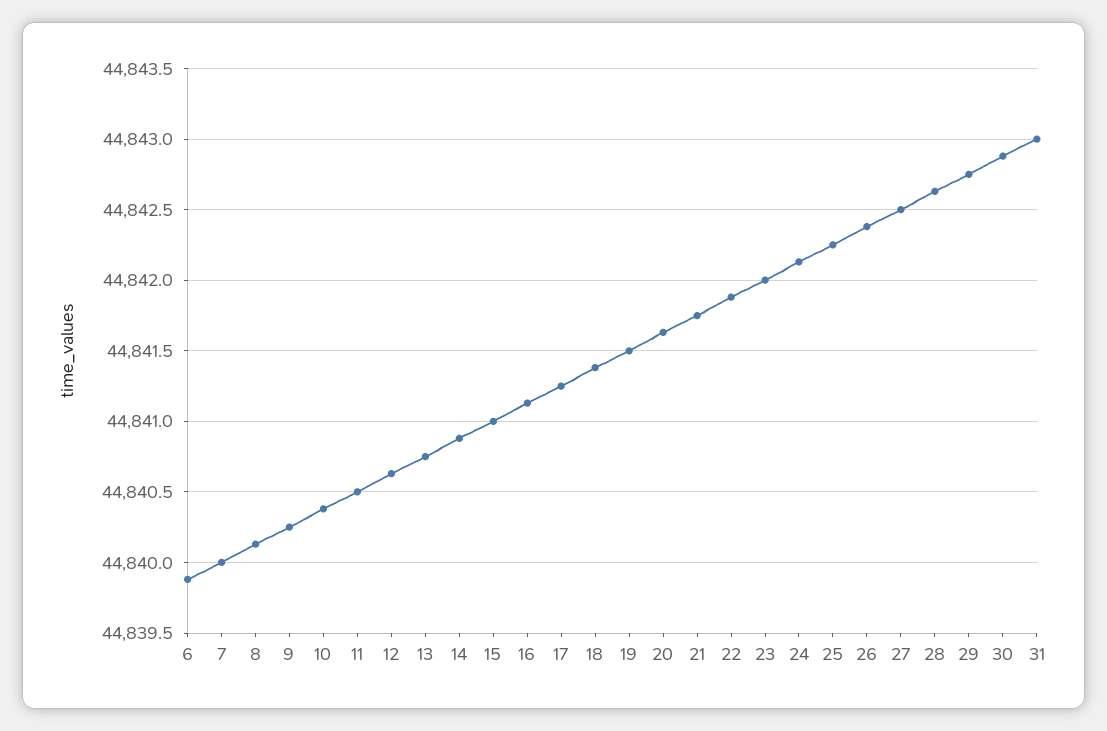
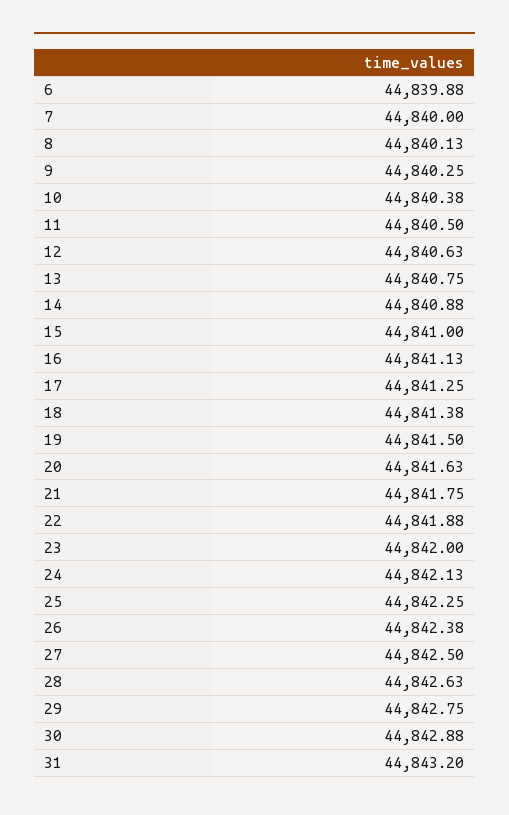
31: 44843 -> 44843.2

